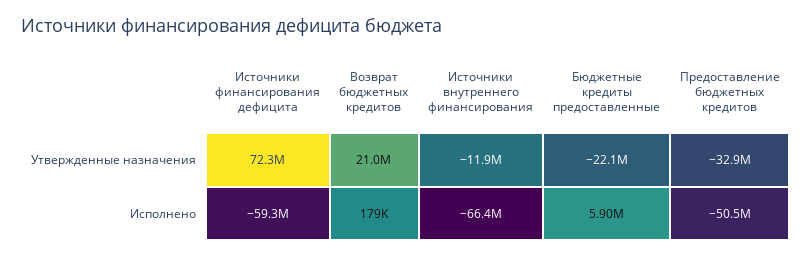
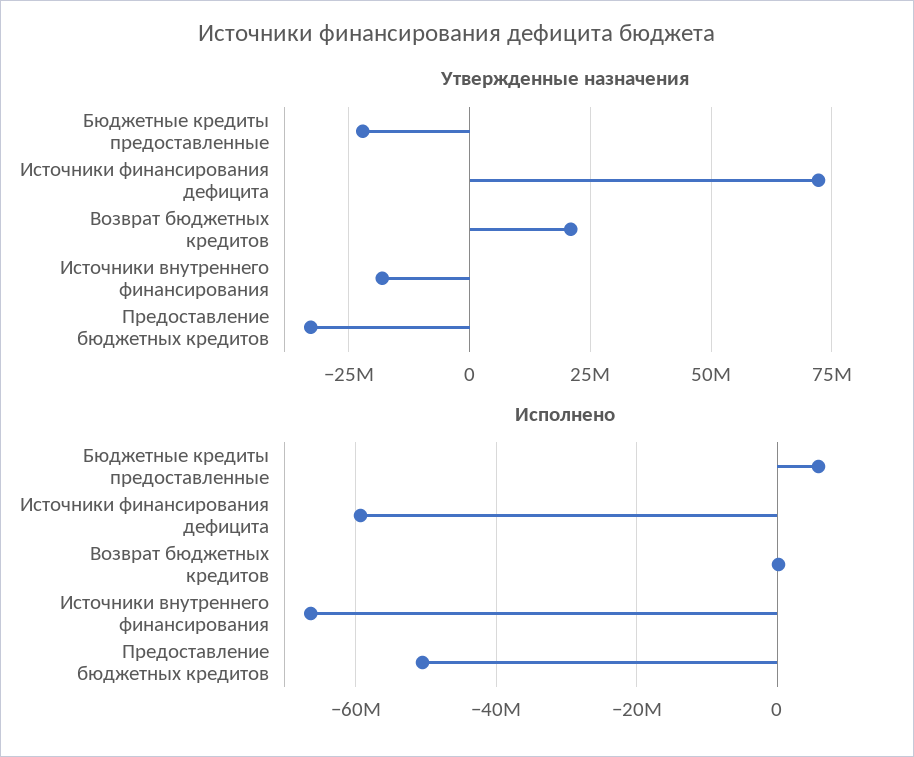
Утвержденные назначения, Источники внутреннего финансирования: -11900000 -> -17500000

